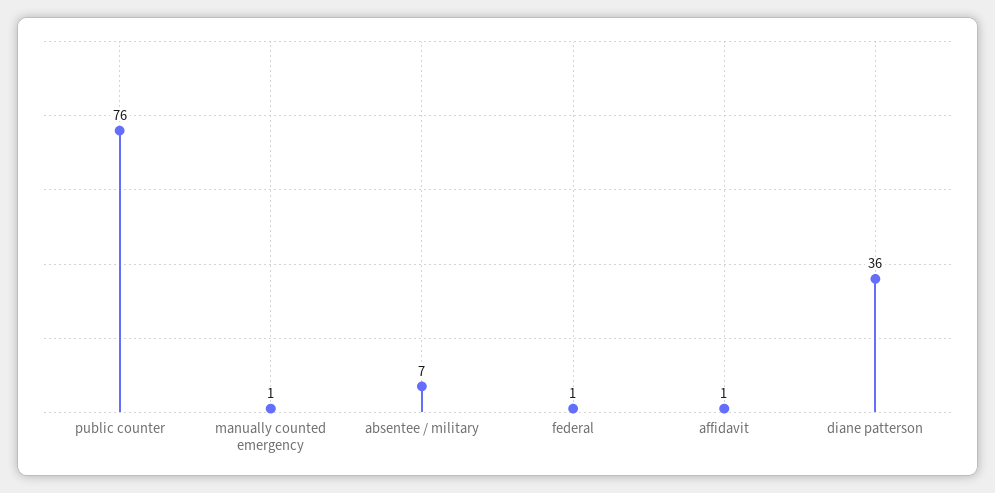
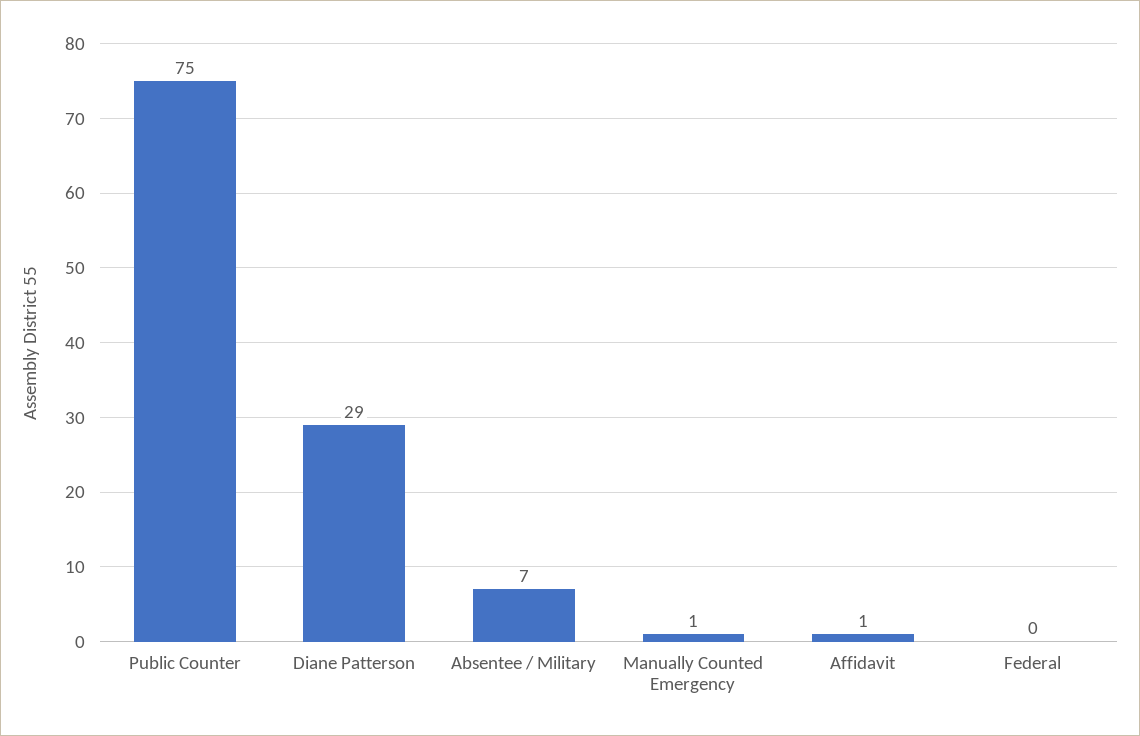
public counter: 76 -> 75
federal: 1 -> 0
diane patterson: 36 -> 29

